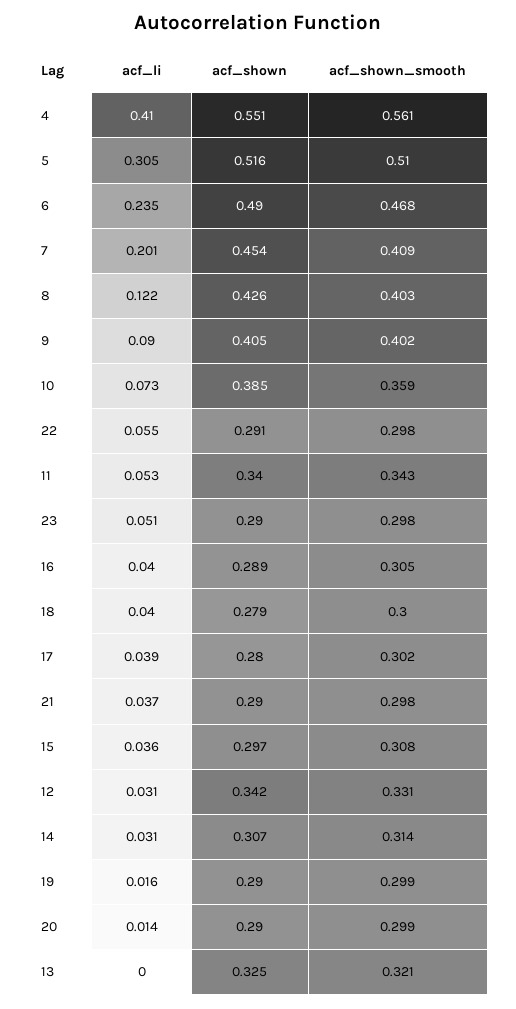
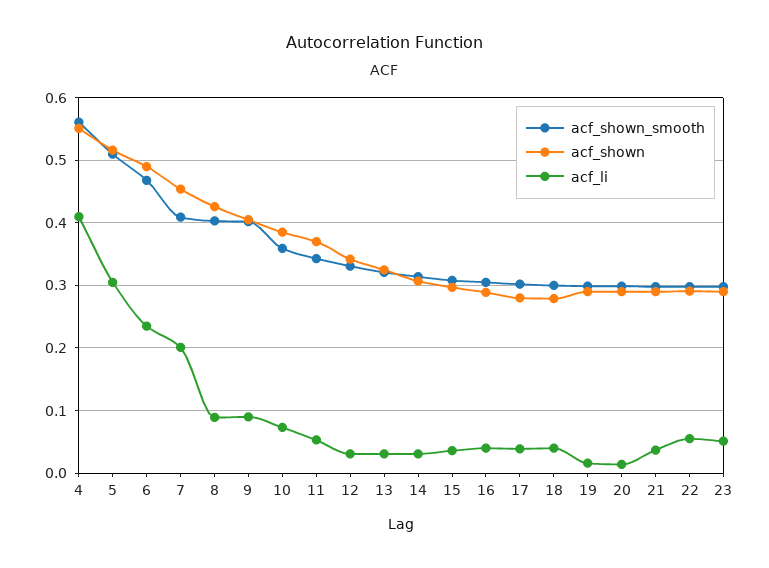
acf_li, 8: 0.122 -> 0.09
acf_shown, 11: 0.34 -> 0.37
acf_li, 13: 0 -> 0.03

